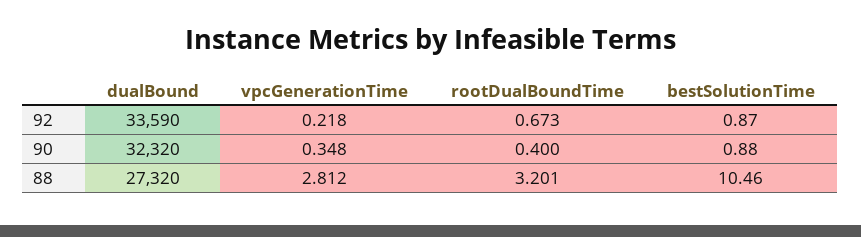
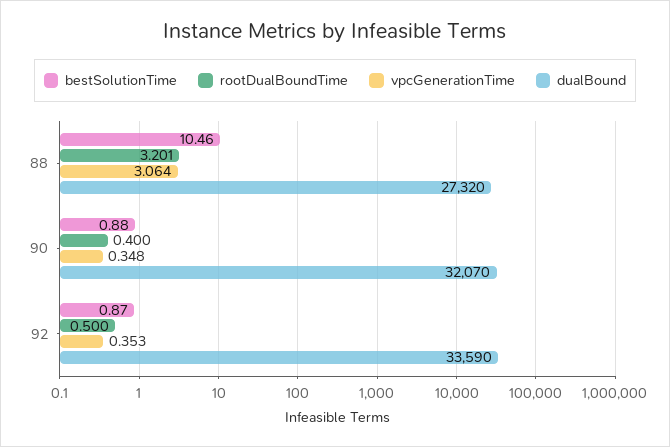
vpcGenerationTime, 92: 0.218 -> 0.353
rootDualBoundTime, 92: 0.673 -> 0.5
dualBound, 90: 32320 -> 32070
vpcGenerationTime, 88: 2.812 -> 3.064

